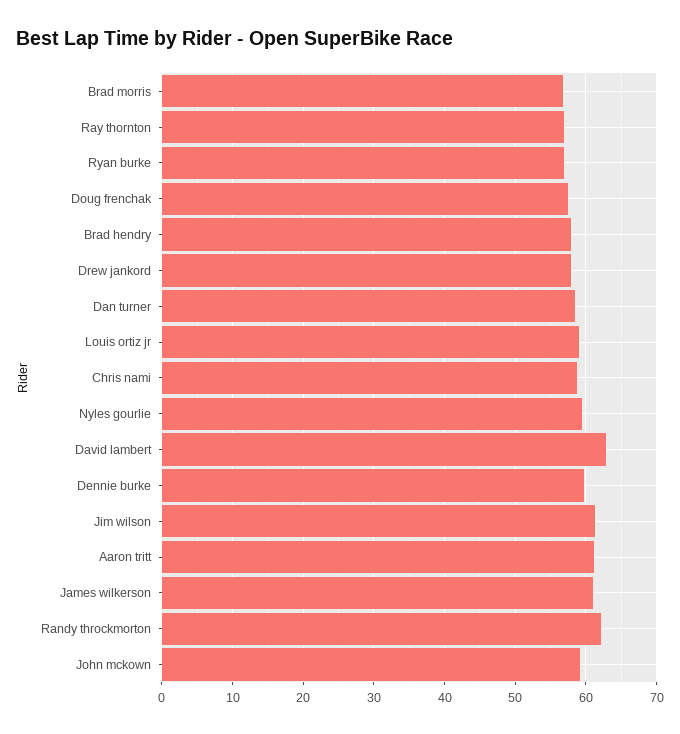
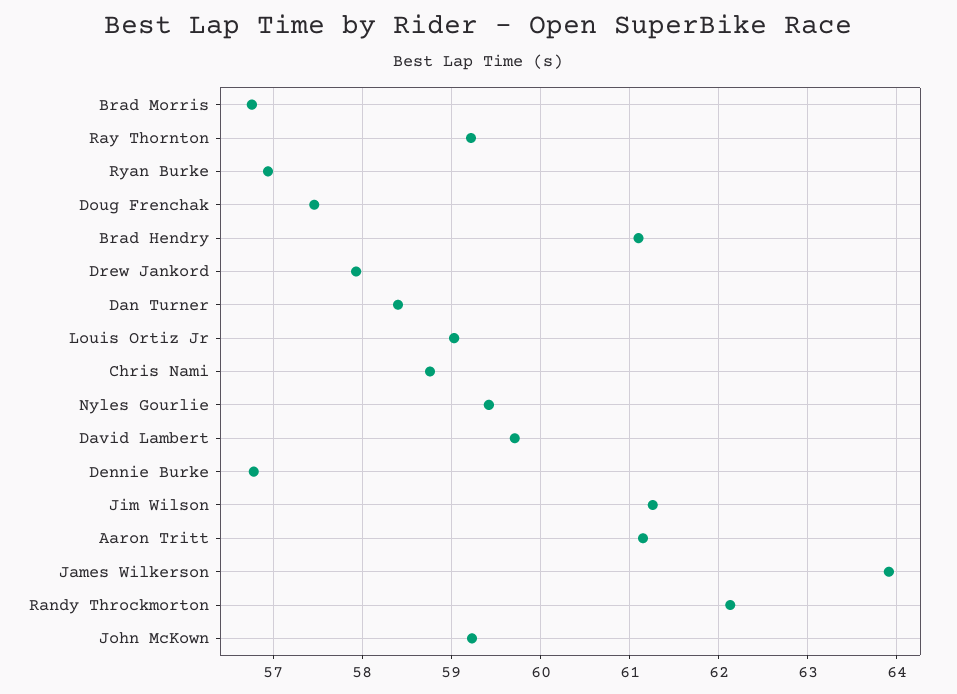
Ray thornton: 57 -> 59.2
Brad hendry: 58 -> 61.1
David lambert: 63 -> 59.7
Dennie burke: 60 -> 56.8
James wilkerson: 61 -> 63.9

